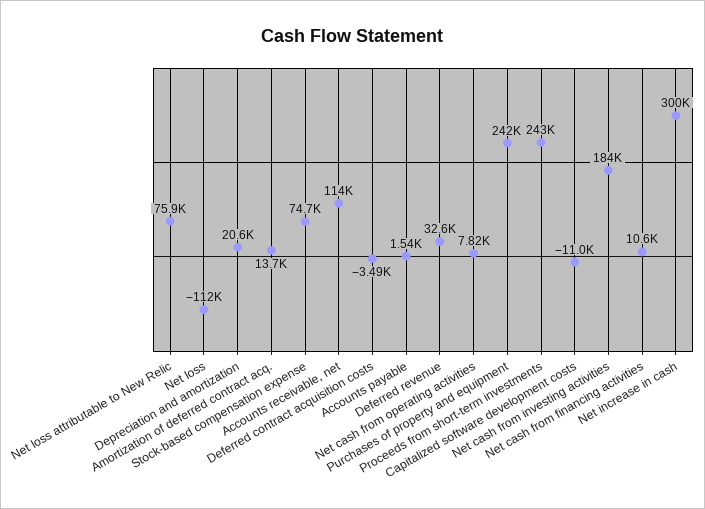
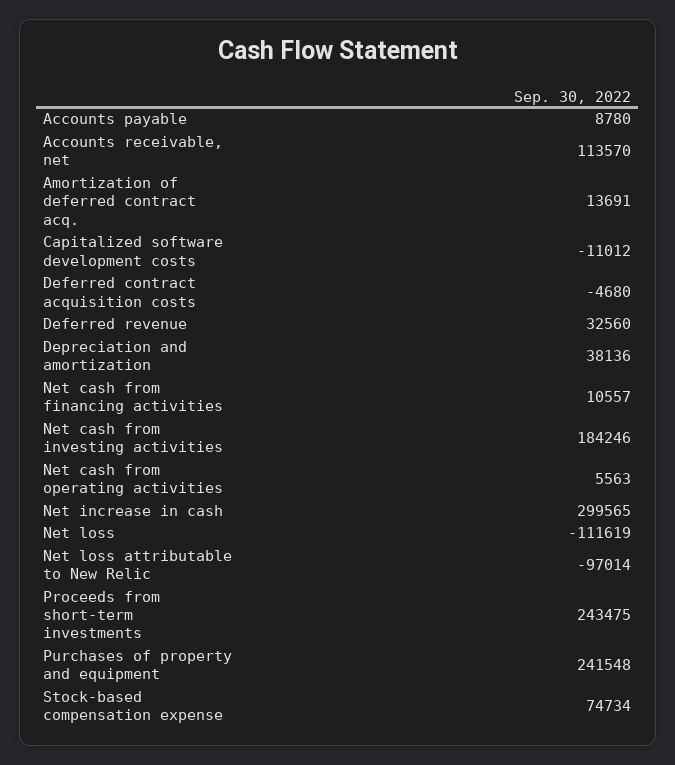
Net loss attributable to New Relic: 75900 -> -97014
Depreciation and amortization: 20600 -> 38136
Deferred contract acquisition costs: -3490 -> -4680
Accounts payable: 1540 -> 8780
Net cash from operating activities: 7820 -> 5563

